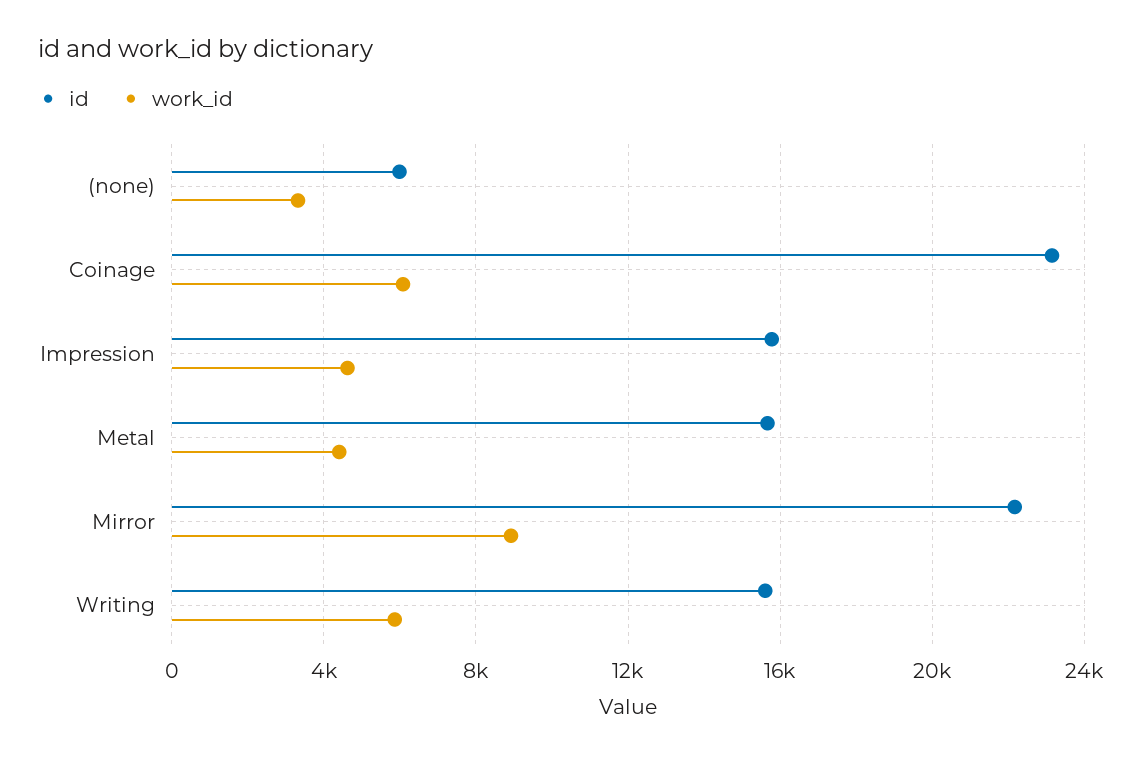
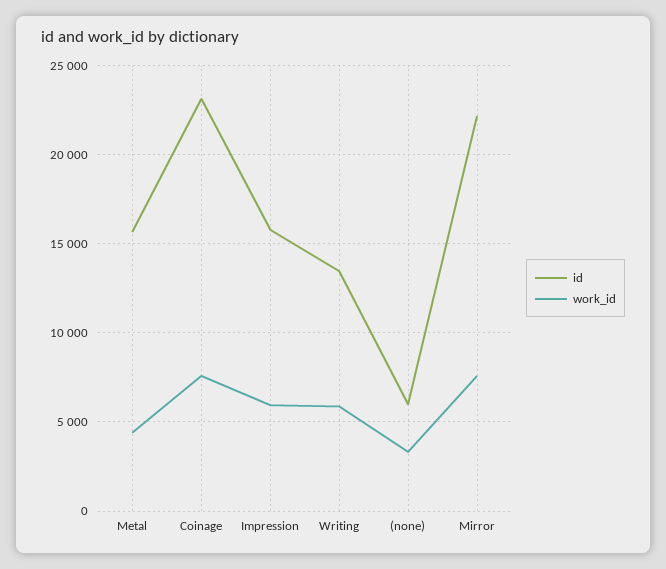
work_id, Coinage: 6000 -> 7500
work_id, Impression: 4500 -> 6000
work_id, Mirror: 9000 -> 7500
id, Writing: 15500 -> 13500

